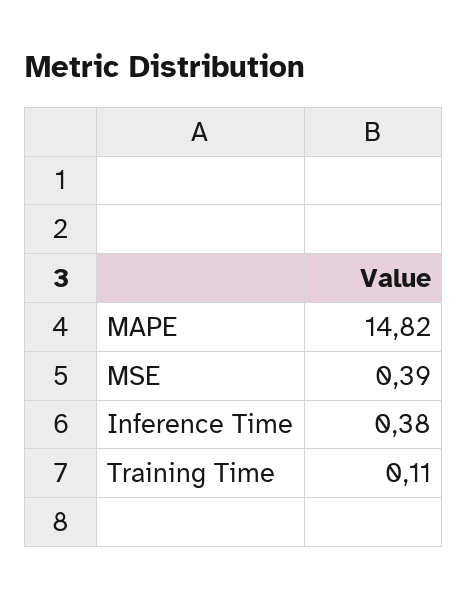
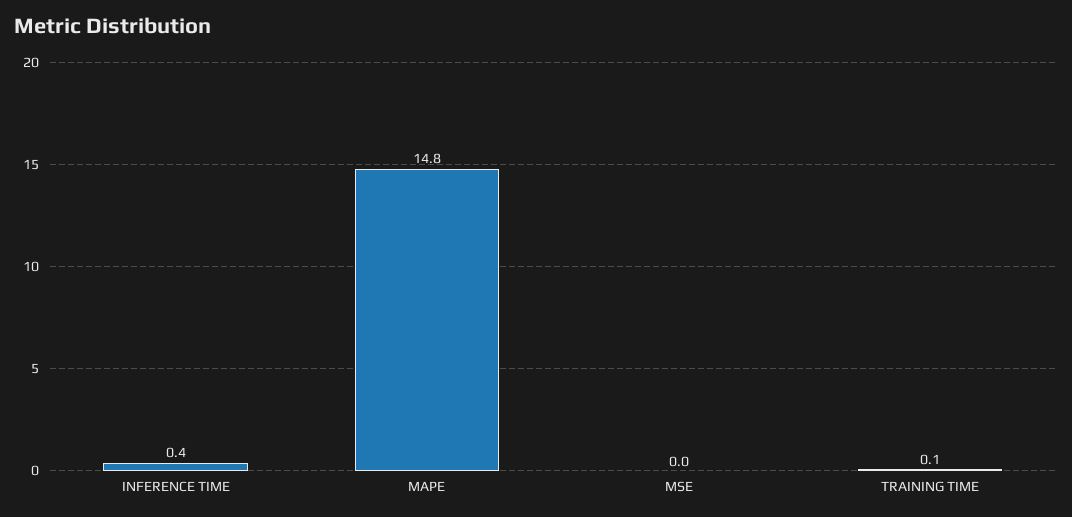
MSE: 0.39 -> 0

